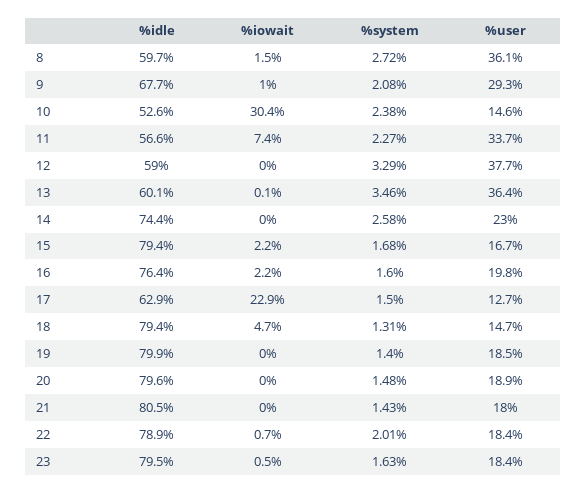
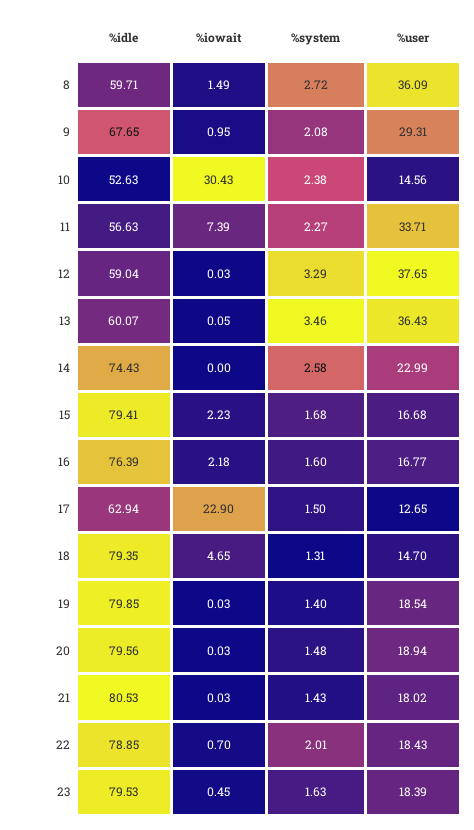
%user, 16: 19.8 -> 16.77

